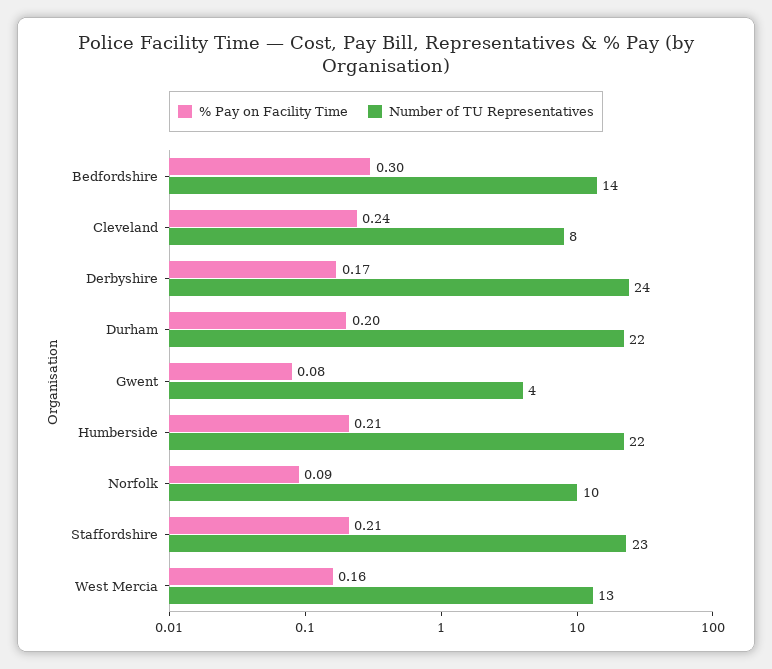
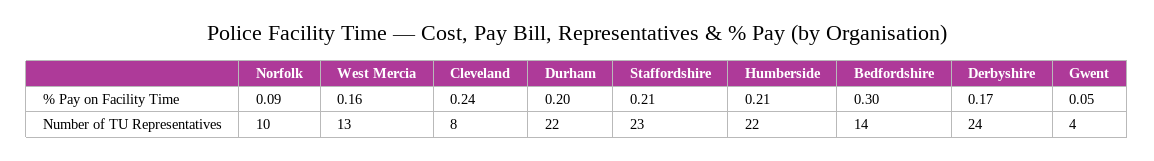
% Pay on Facility Time, Gwent: 0.08 -> 0.05

